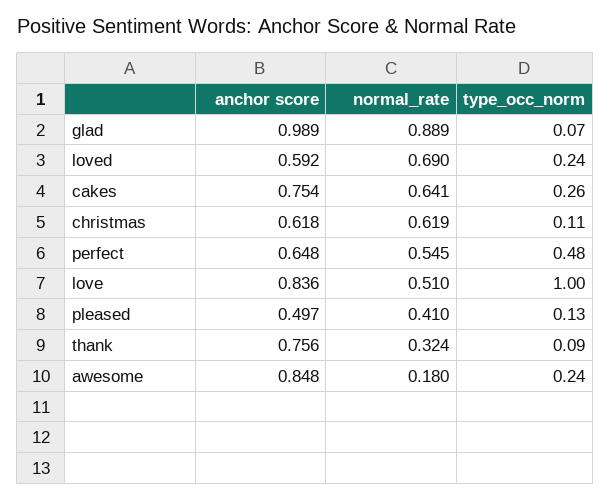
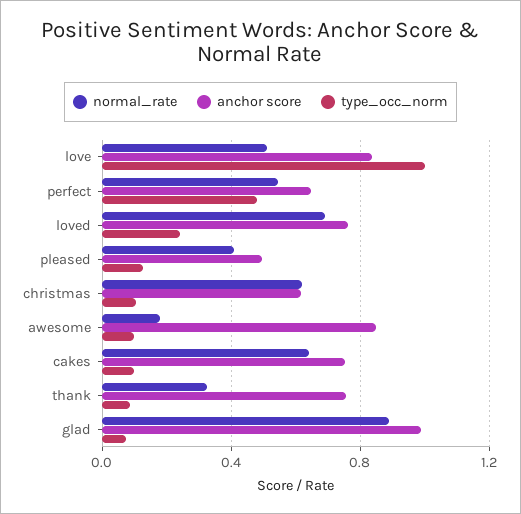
anchor score, loved: 0.592 -> 0.75
type_occ_norm, cakes: 0.26 -> 0.1
type_occ_norm, awesome: 0.24 -> 0.1

